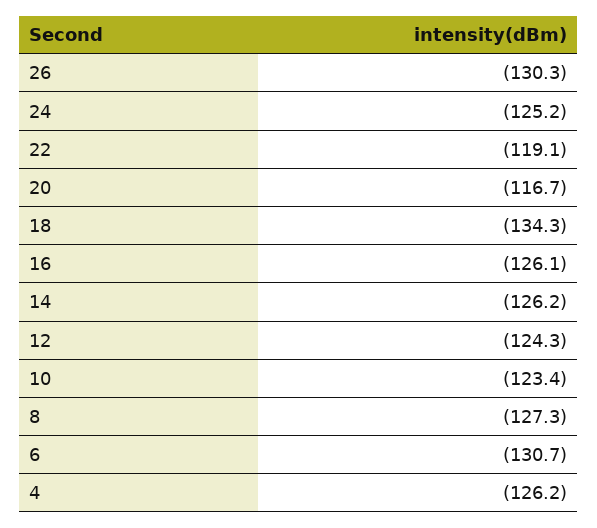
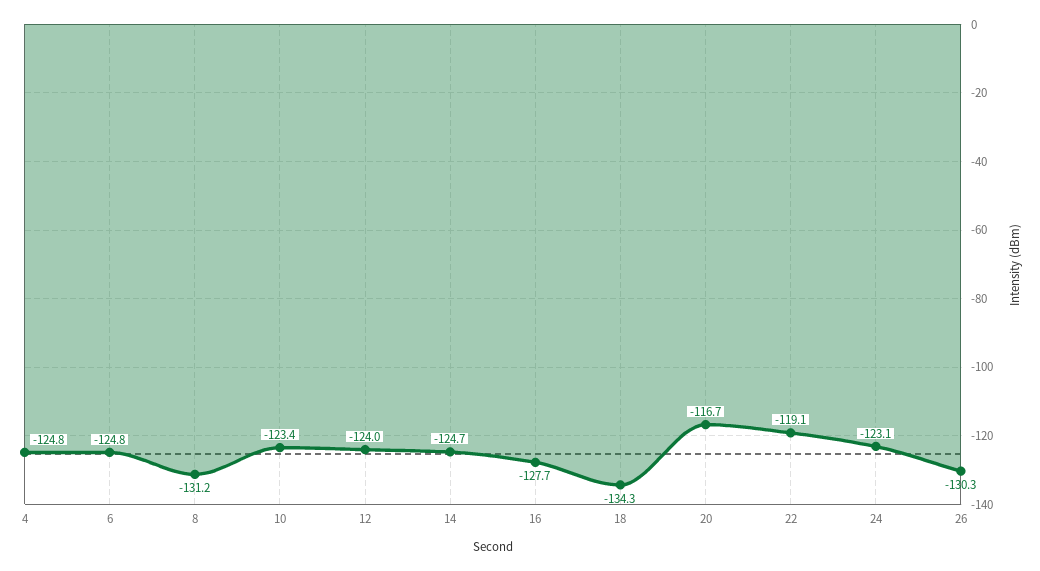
24: -125.2 -> -123.1
16: -126.1 -> -127.7
14: -126.2 -> -124.7
12: -124.3 -> -124
8: -127.3 -> -131.2
6: -130.7 -> -124.8
4: -126.2 -> -124.8

